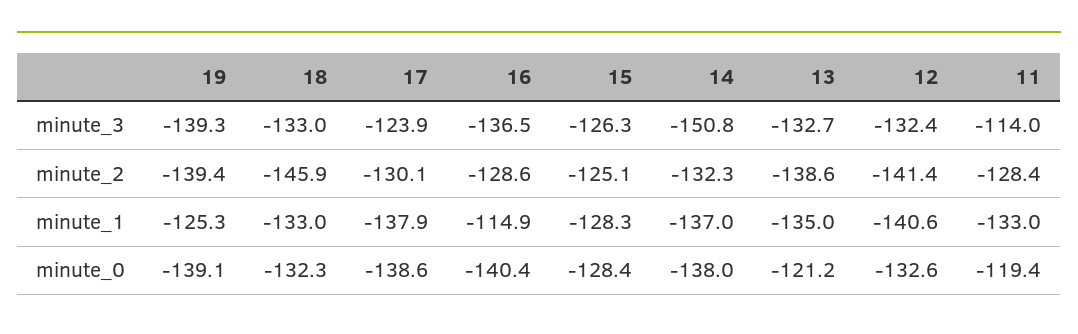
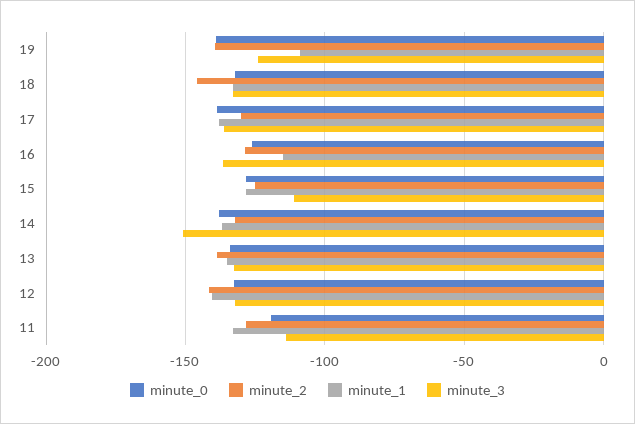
minute_3, 19: -139.3 -> -125
minute_3, 17: -123.9 -> -135
minute_3, 15: -126.3 -> -110
minute_1, 19: -125.3 -> -110
minute_0, 16: -140.4 -> -125
minute_0, 13: -121.2 -> -135

